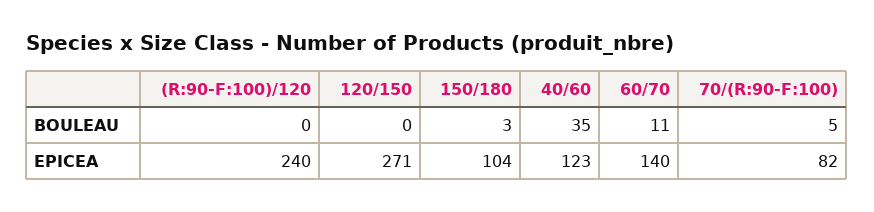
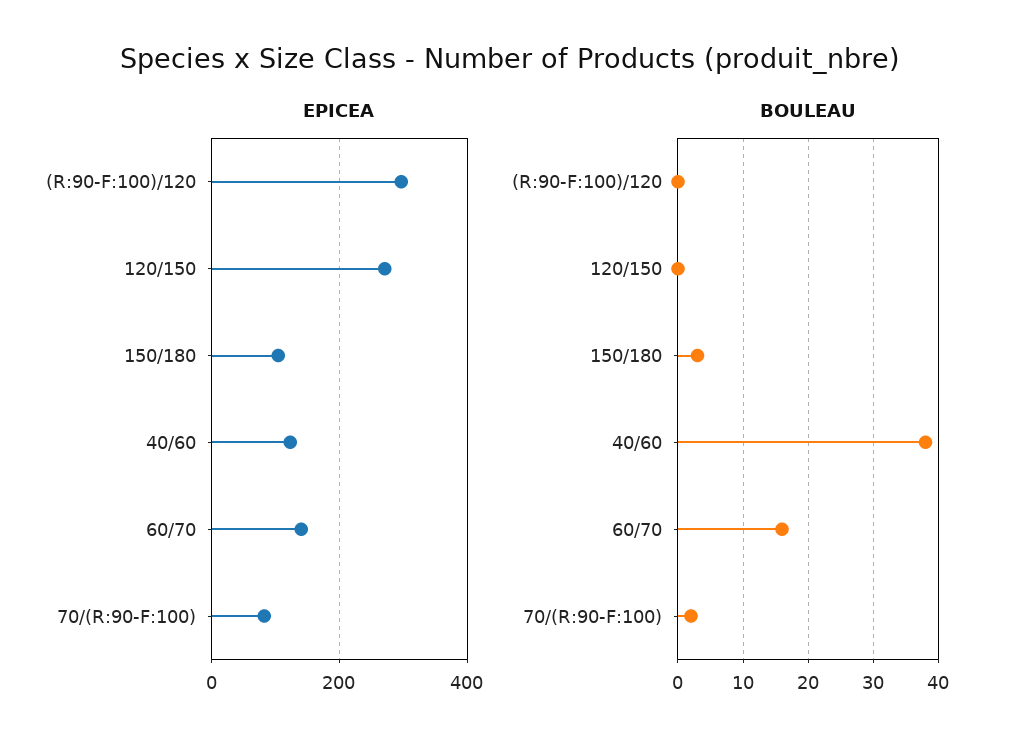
BOULEAU, 40/60: 35 -> 38
BOULEAU, 60/70: 11 -> 16
BOULEAU, 70/(R:90-F:100): 5 -> 2
EPICEA, (R:90-F:100)/120: 240 -> 300

